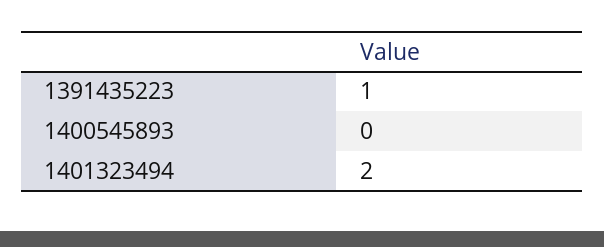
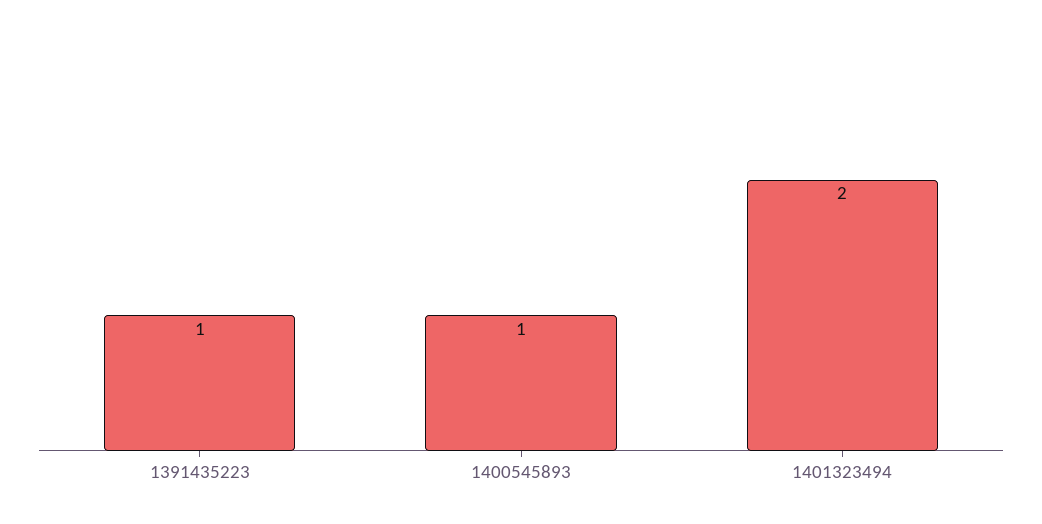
1400545893: 0 -> 1

